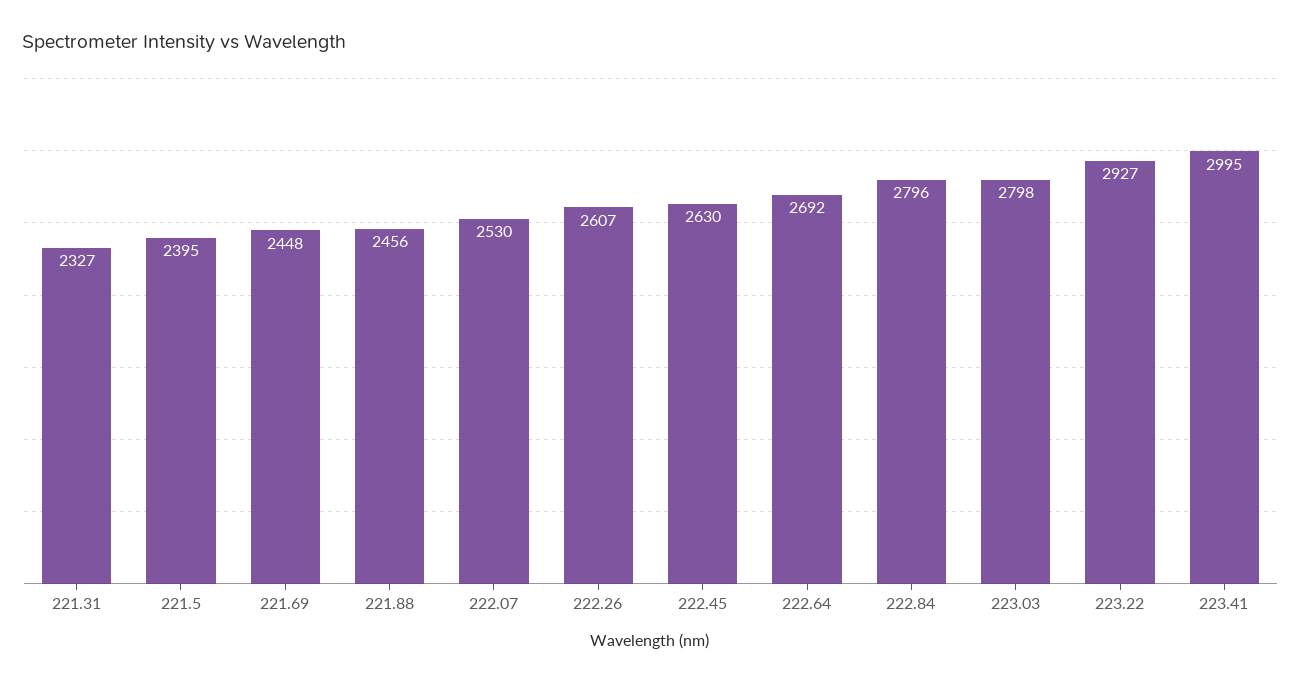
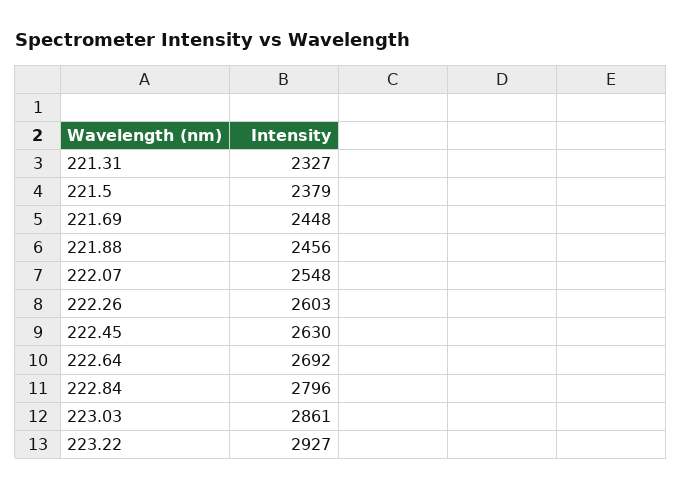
221.5: 2395 -> 2379
222.07: 2530 -> 2548
222.26: 2607 -> 2603
223.03: 2798 -> 2861
223.41: 2995 -> none

